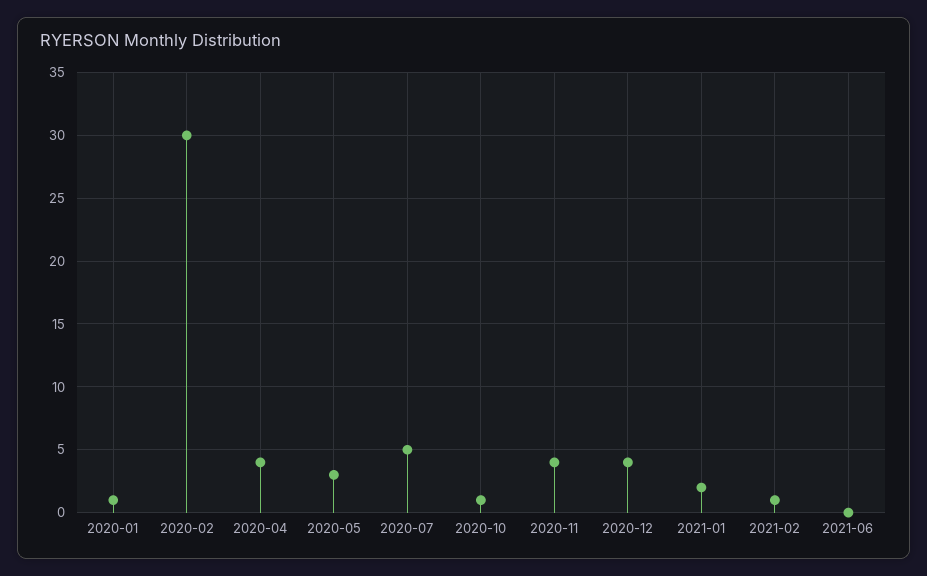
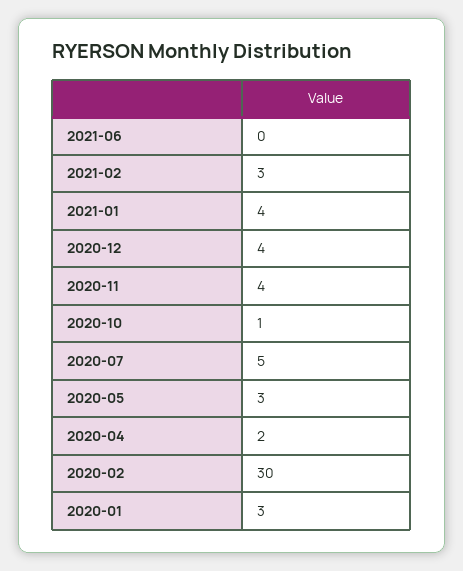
2020-01: 1 -> 3
2020-04: 4 -> 2
2021-01: 2 -> 4
2021-02: 1 -> 3

